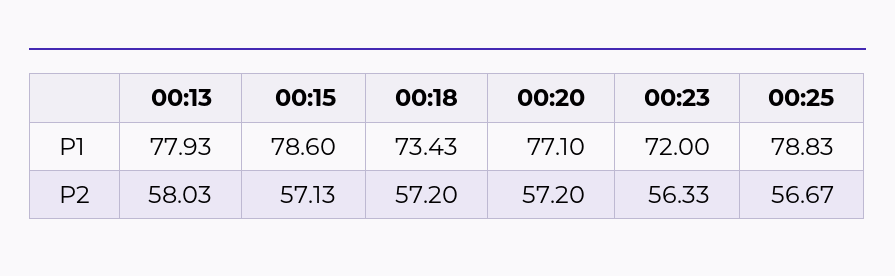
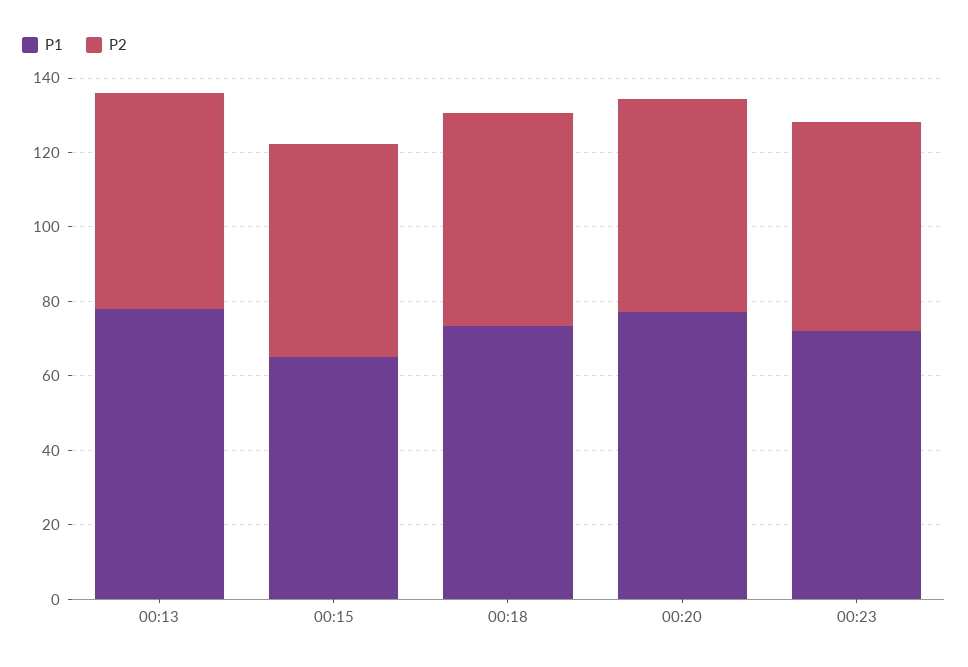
P1, 00:15: 78.6 -> 65
P1, 00:25: 78.83 -> none
P2, 00:25: 56.67 -> none

